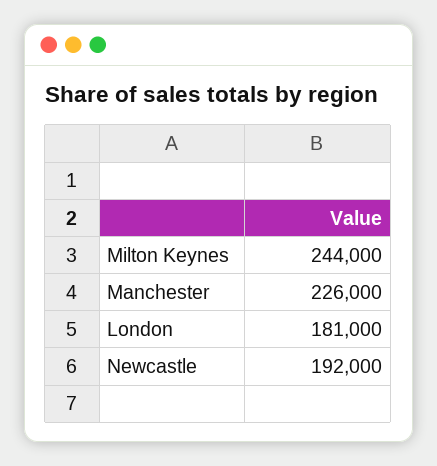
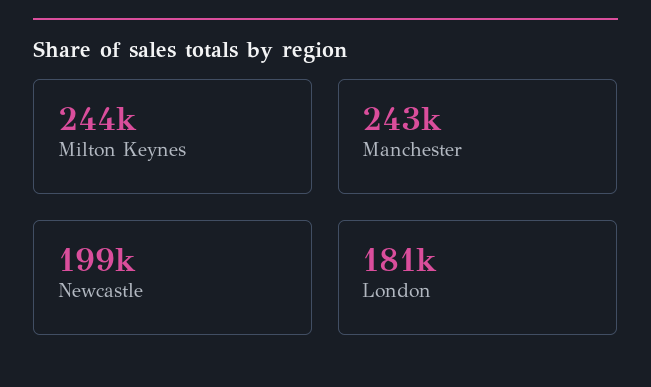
Manchester: 226000 -> 243000
Newcastle: 192000 -> 199000

